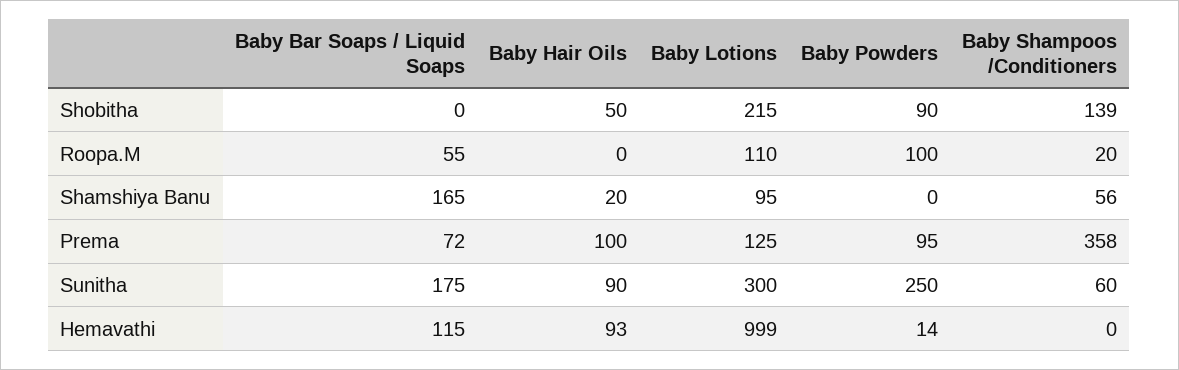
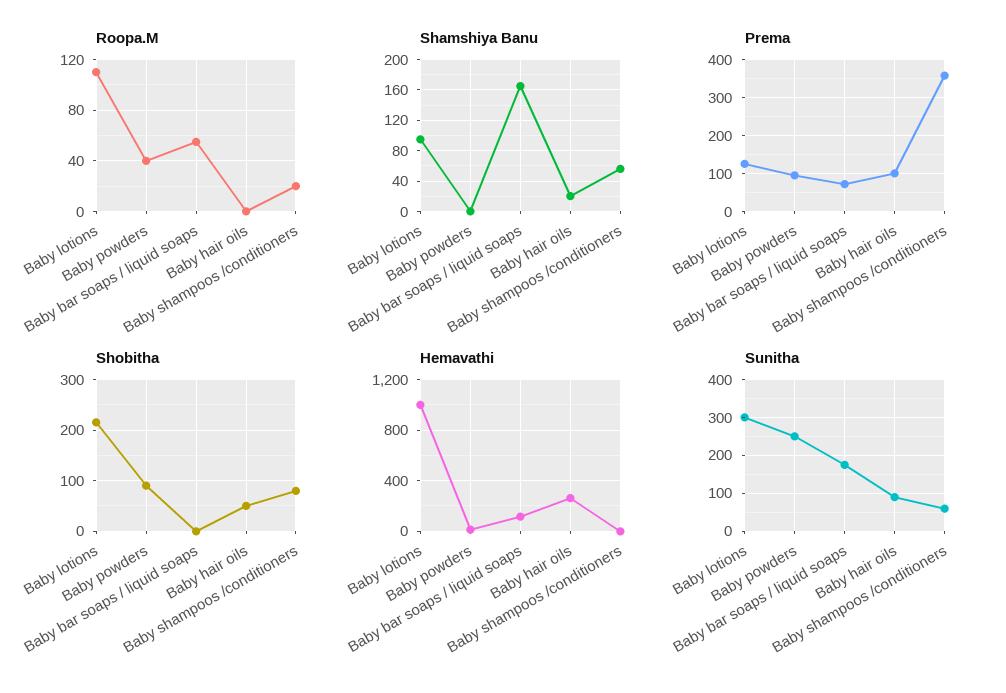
Shobitha, Baby Shampoos /Conditioners: 139 -> 80
Roopa.M, Baby Powders: 100 -> 40
Hemavathi, Baby Hair Oils: 93 -> 250

